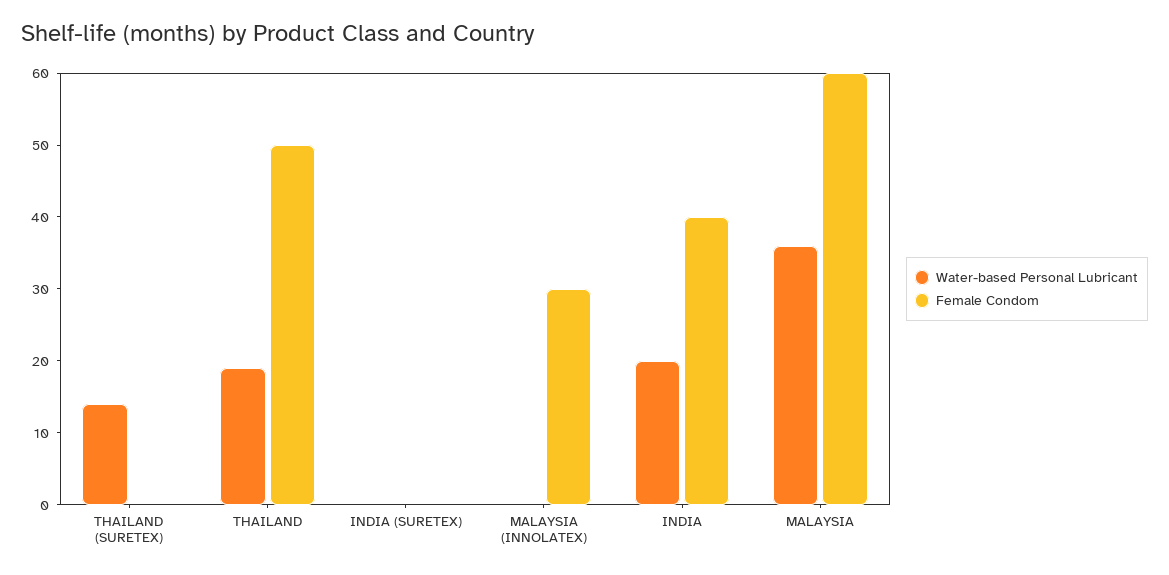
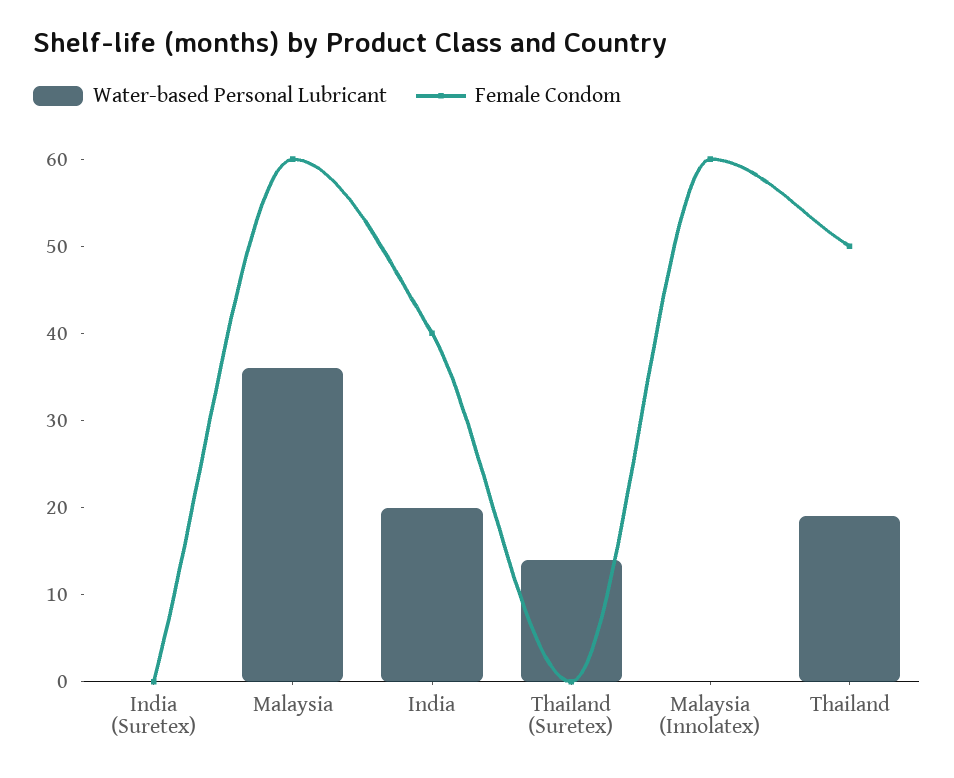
Female Condom, MALAYSIA (INNOLATEX): 30 -> 60

